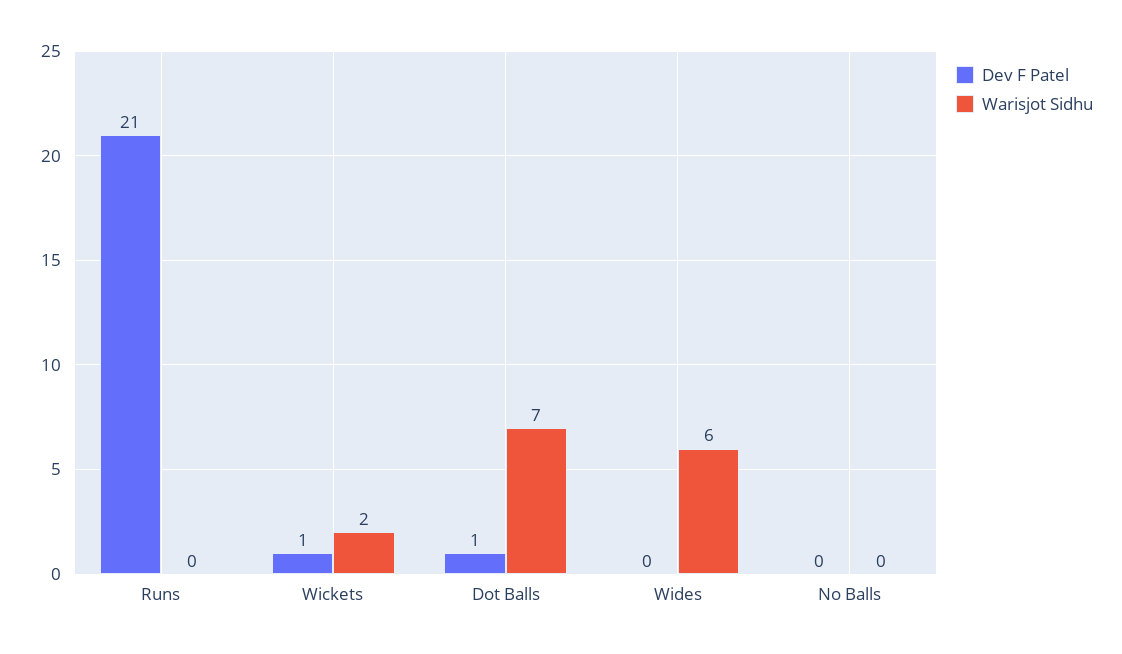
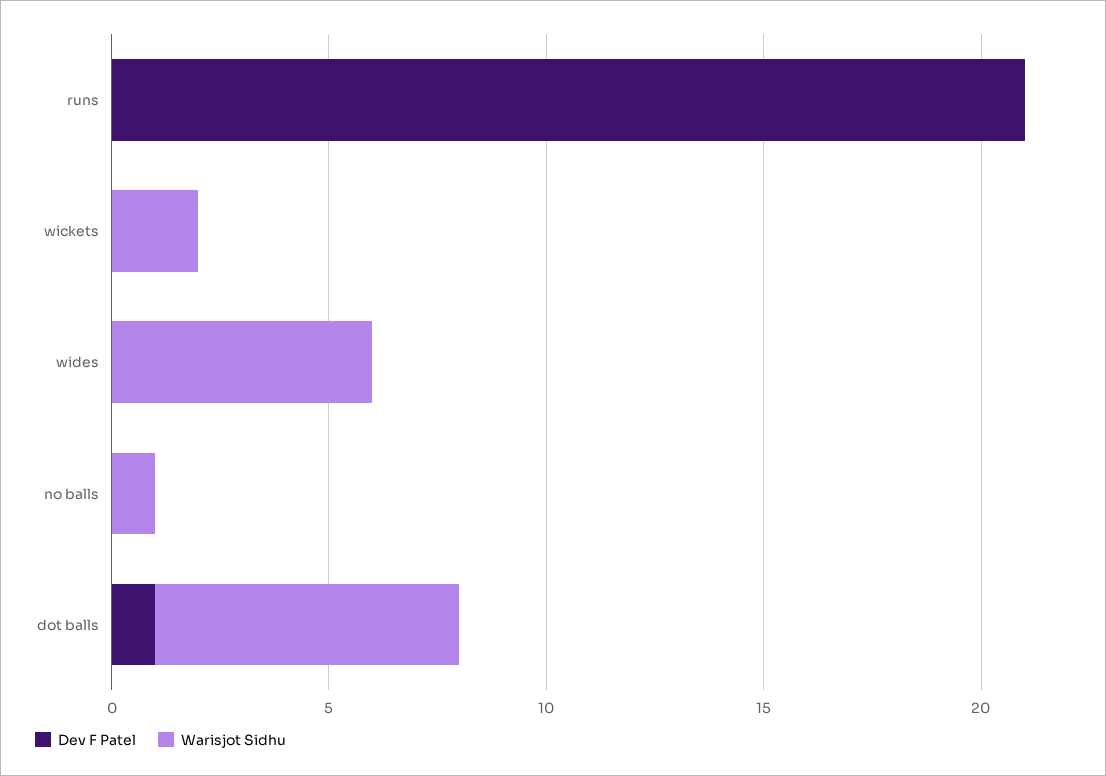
Dev F Patel, Wickets: 1 -> 0
Warisjot Sidhu, No Balls: 0 -> 1

